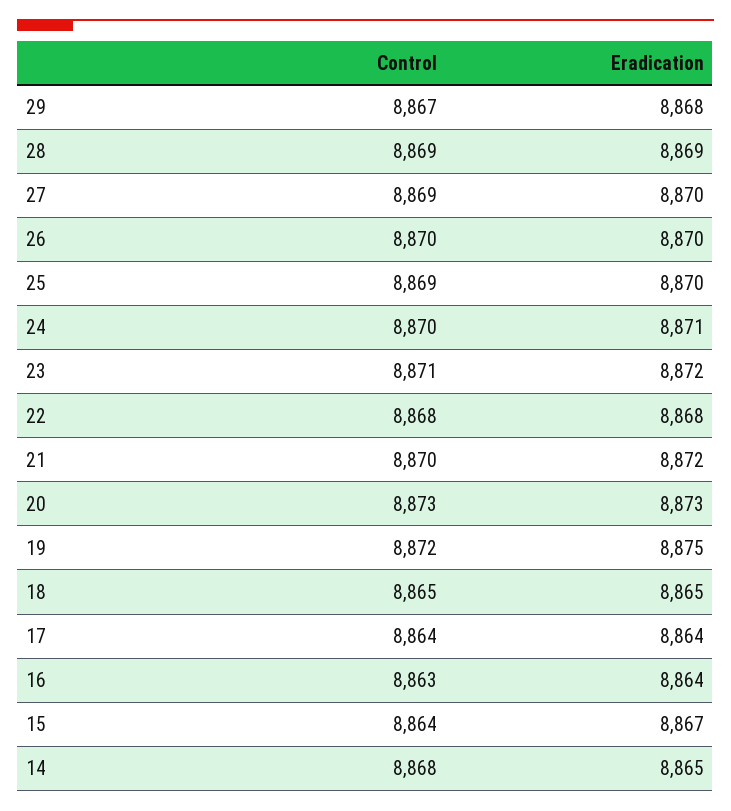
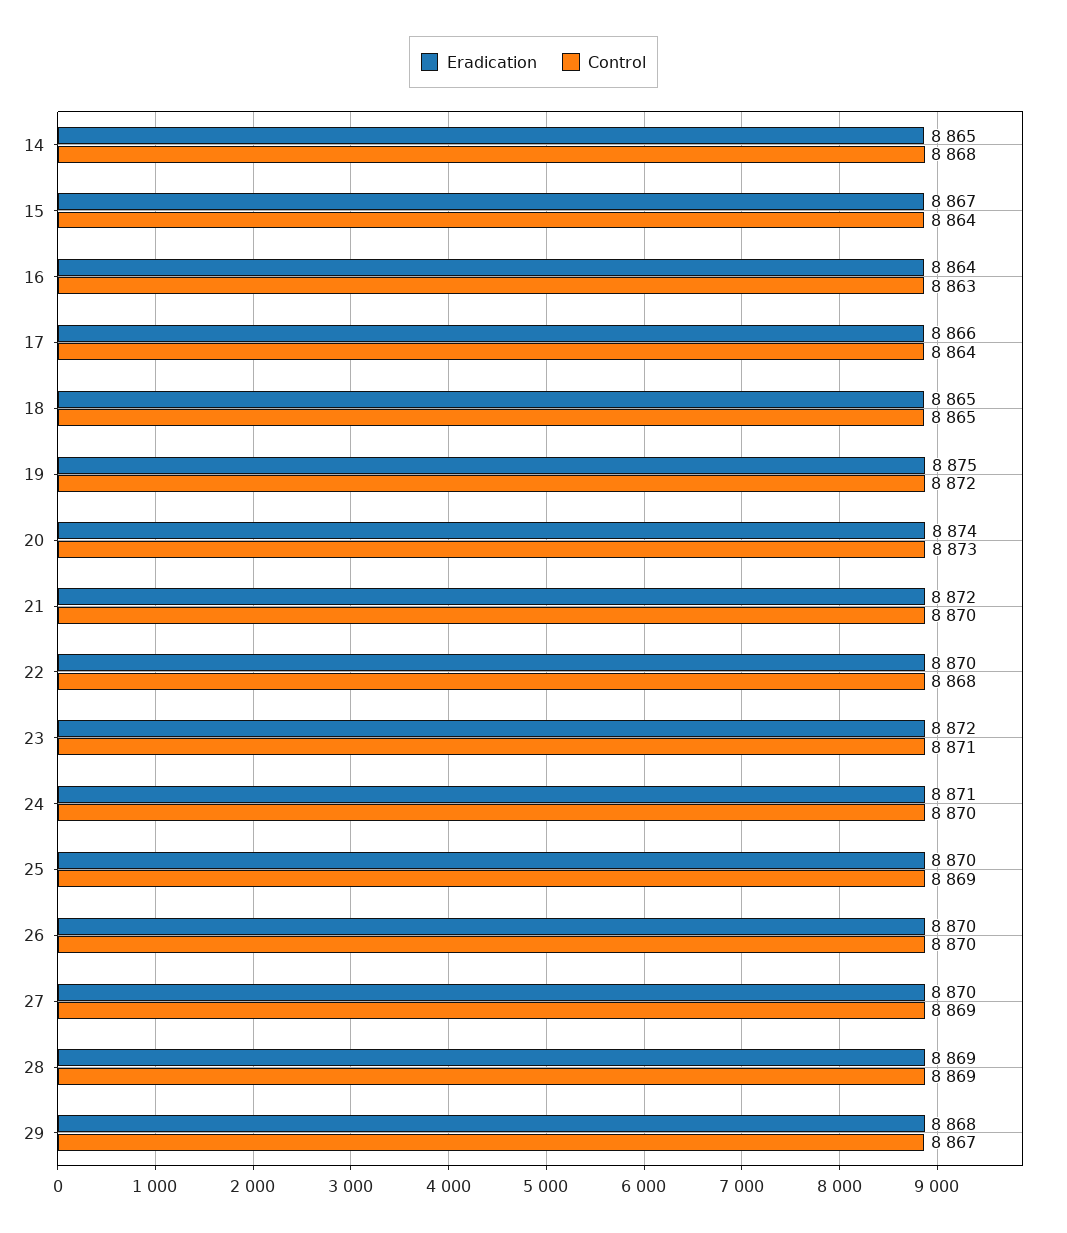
Eradication, 22: 8868 -> 8870
Eradication, 20: 8873 -> 8874
Eradication, 17: 8864 -> 8866

